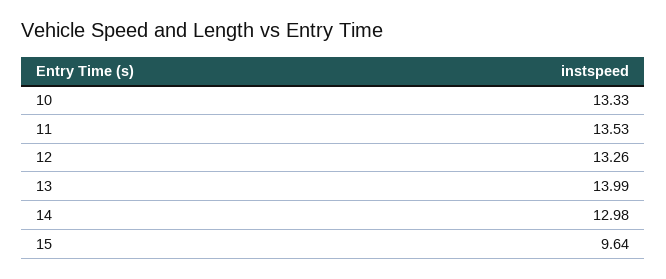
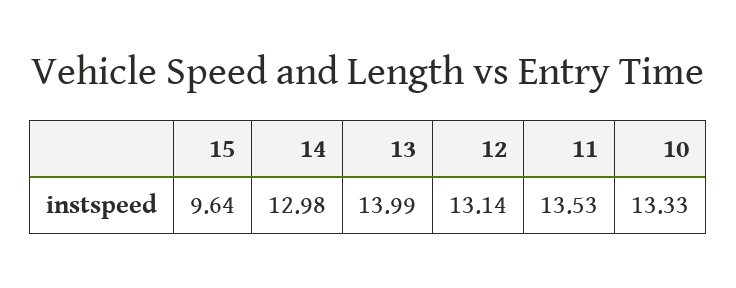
12: 13.26 -> 13.14

